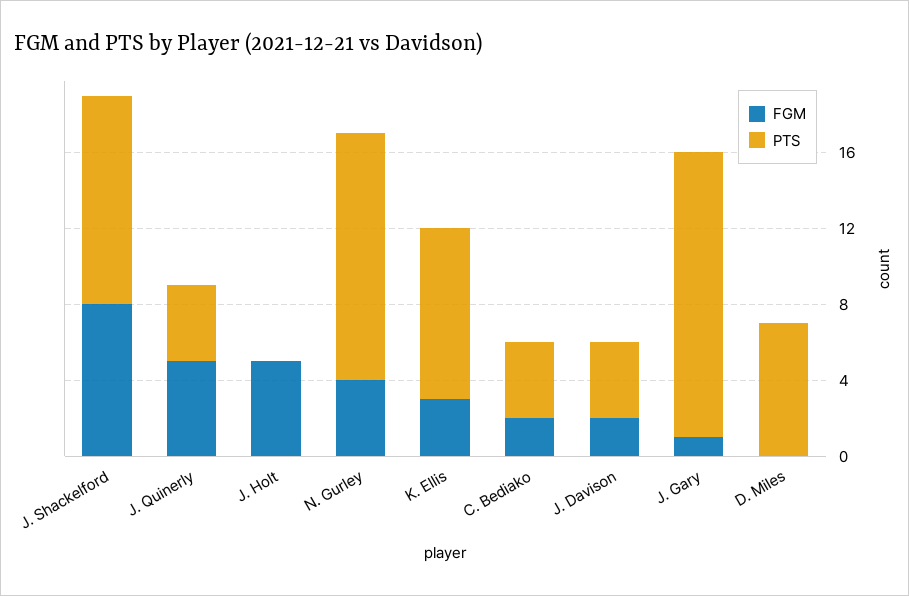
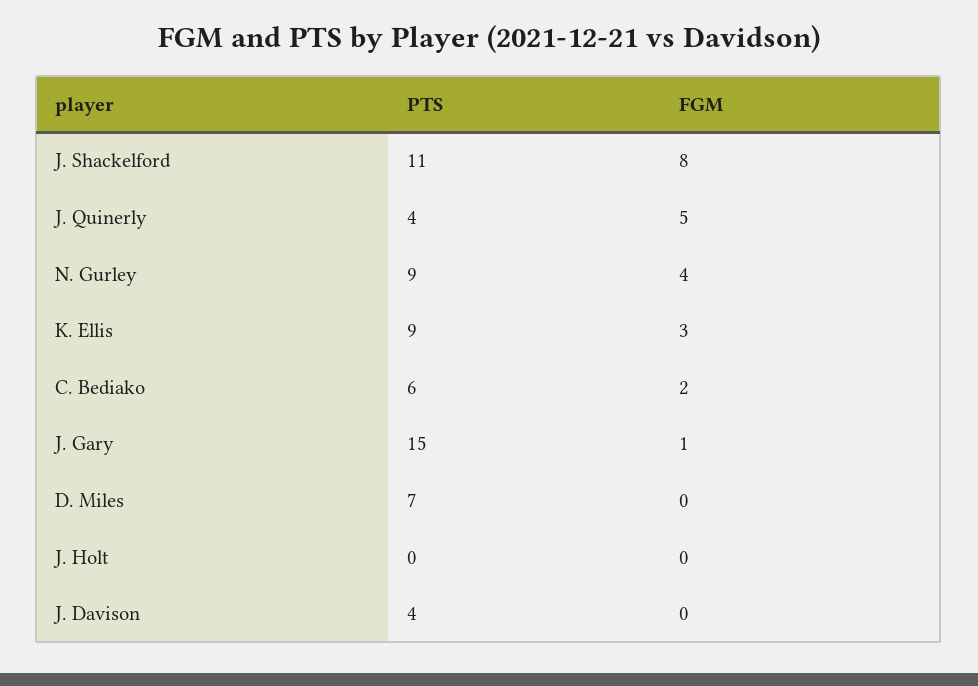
FGM, J. Holt: 5 -> 0
PTS, N. Gurley: 13 -> 9
PTS, C. Bediako: 4 -> 6
FGM, J. Davison: 2 -> 0

